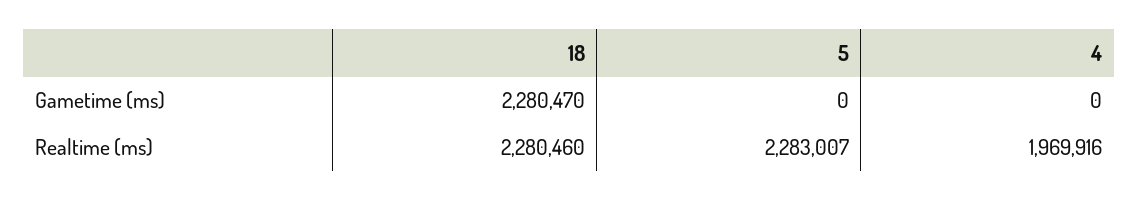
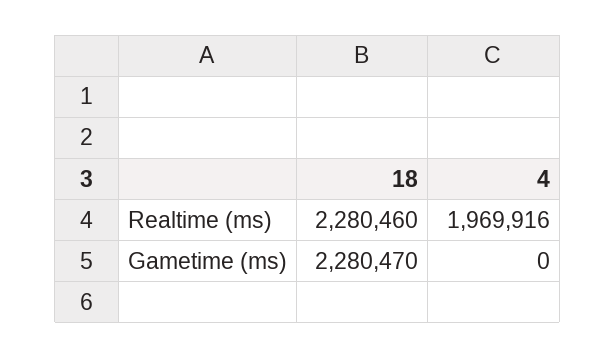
5, Gametime (ms): 0 -> none
5, Realtime (ms): 2283007 -> none

